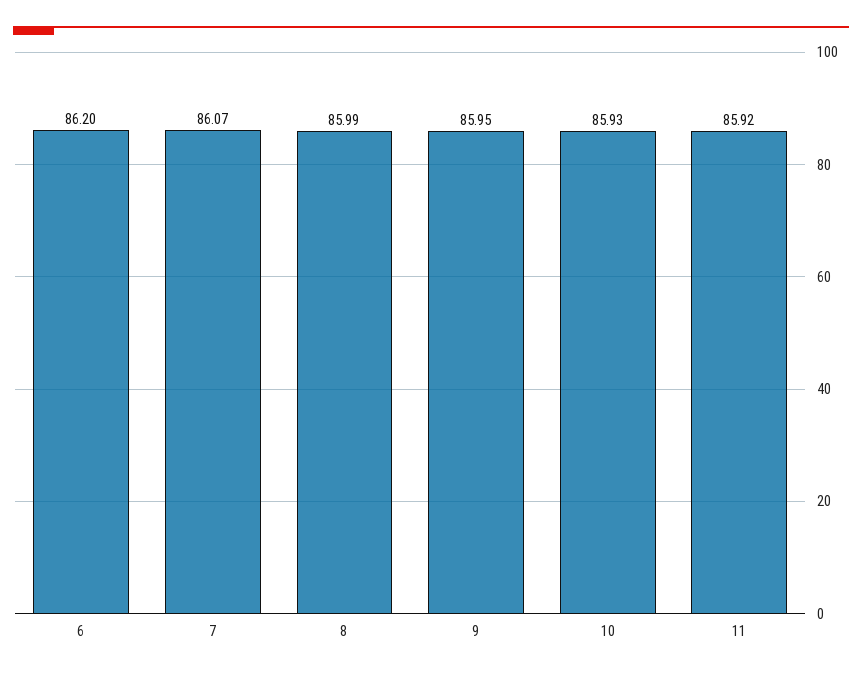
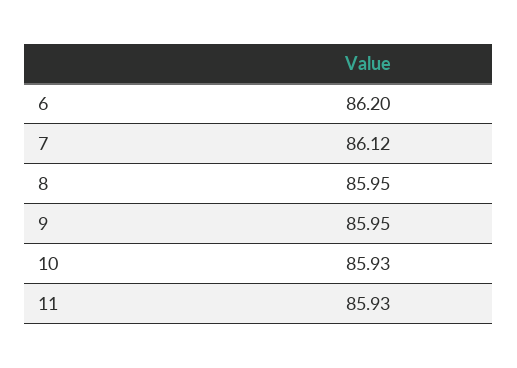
7: 86.07 -> 86.12
8: 85.99 -> 85.95
11: 85.92 -> 85.93

